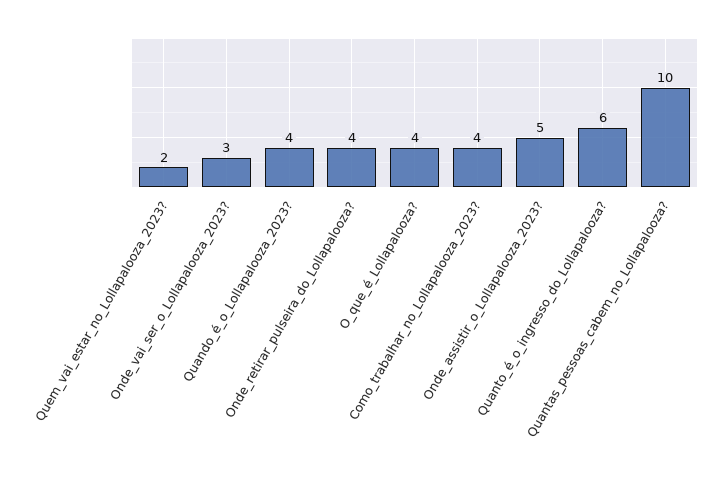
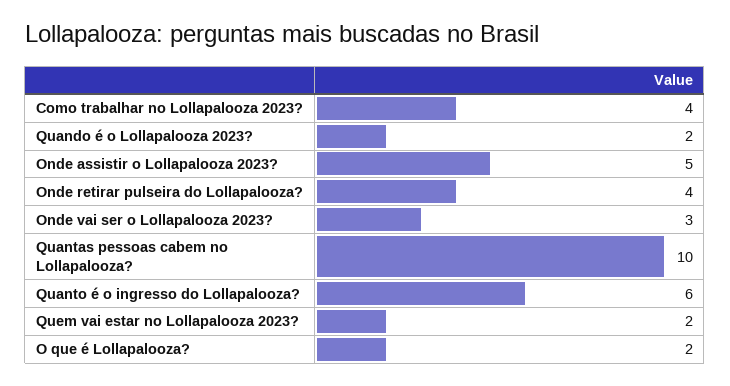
Quando_é_o_Lollapalooza_2023?: 4 -> 2
O_que_é_Lollapalooza?: 4 -> 2

